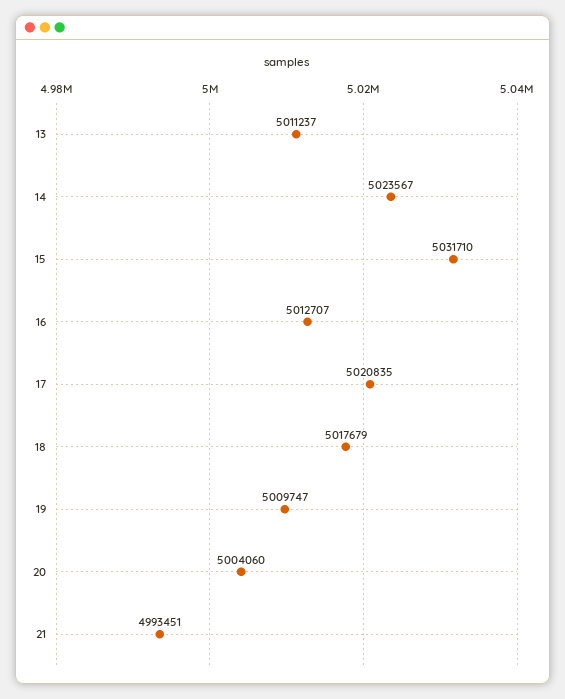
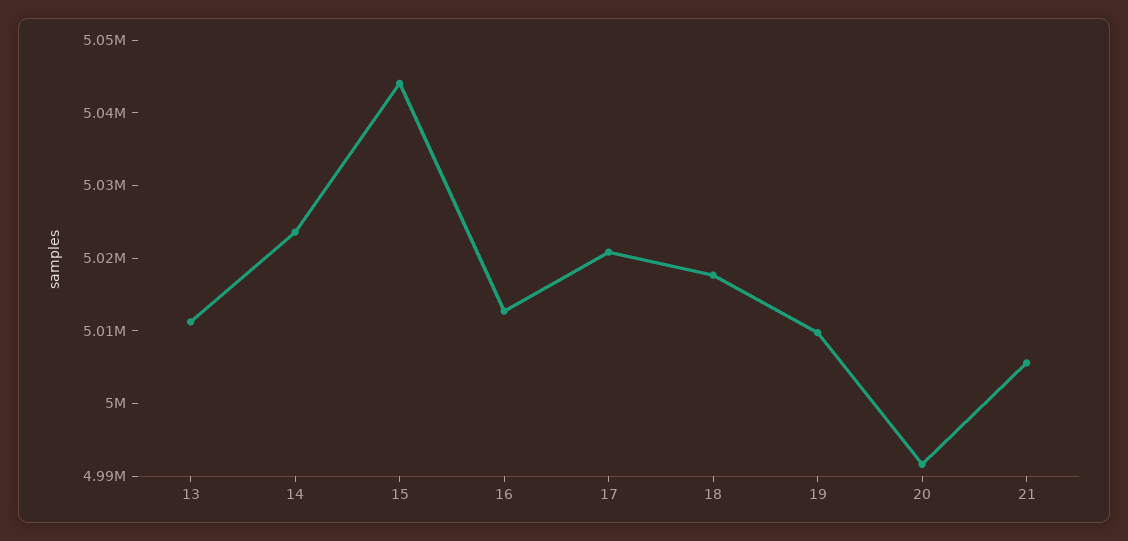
15: 5031710 -> 5044000
20: 5004060 -> 4992000
21: 4993451 -> 5006000

